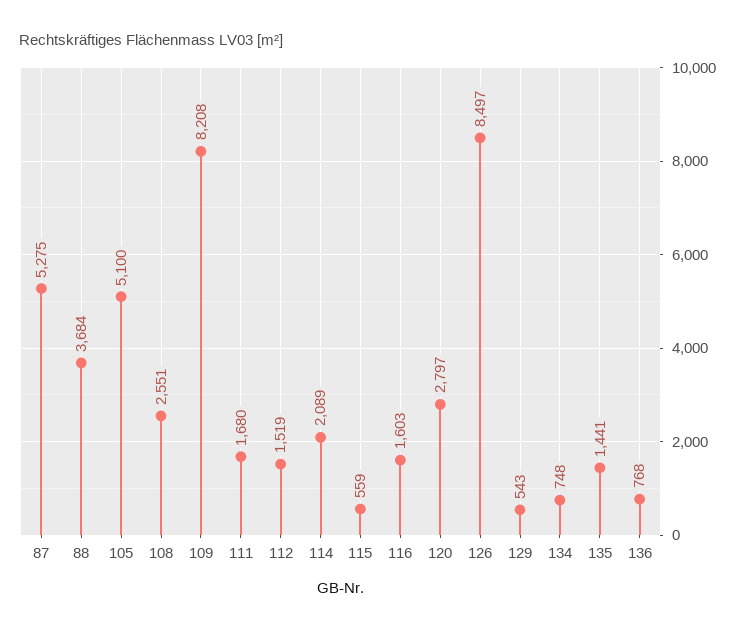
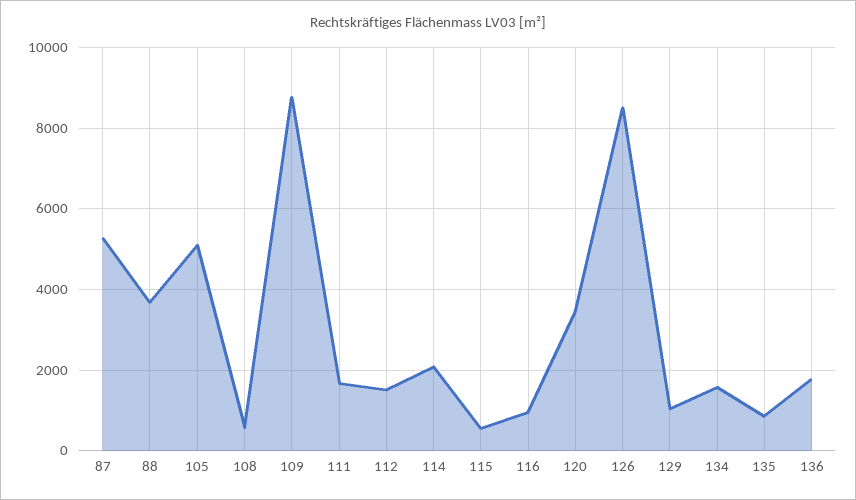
108: 2551 -> 600
109: 8208 -> 8800
116: 1603 -> 1000
120: 2797 -> 3400
129: 543 -> 1000
134: 748 -> 1600
135: 1441 -> 800
136: 768 -> 1800

